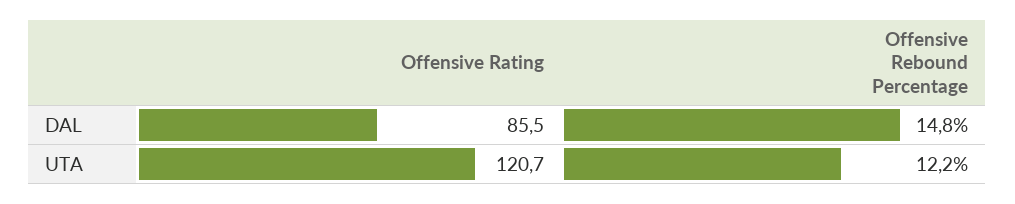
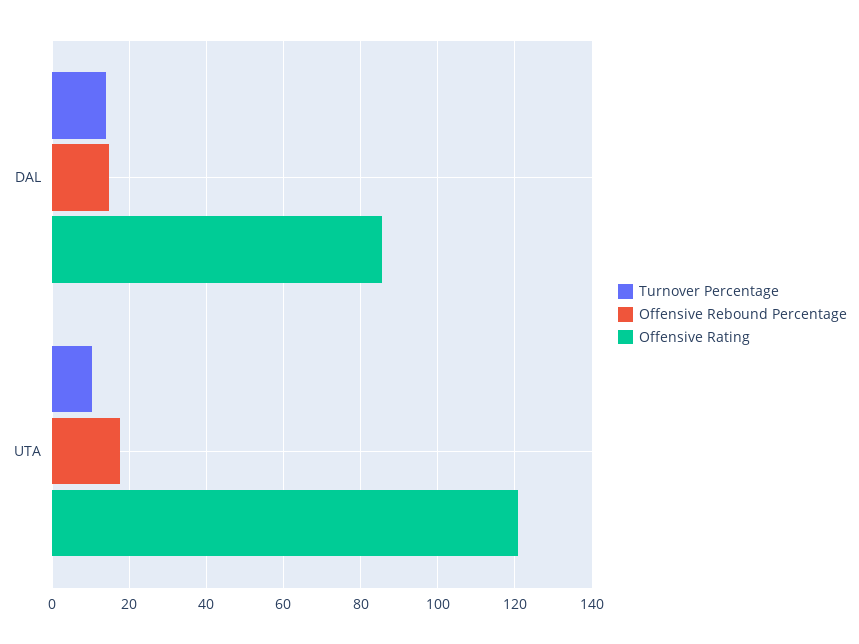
Offensive Rebound Percentage, UTA: 12.2 -> 18
Turnover Percentage, DAL: none -> 14
Turnover Percentage, UTA: none -> 10

